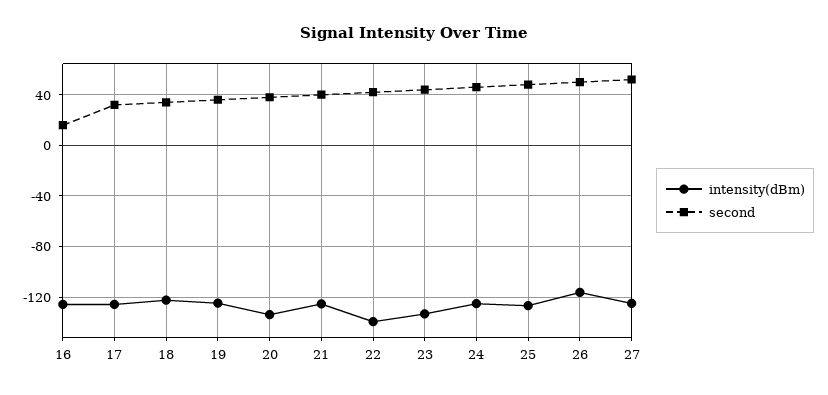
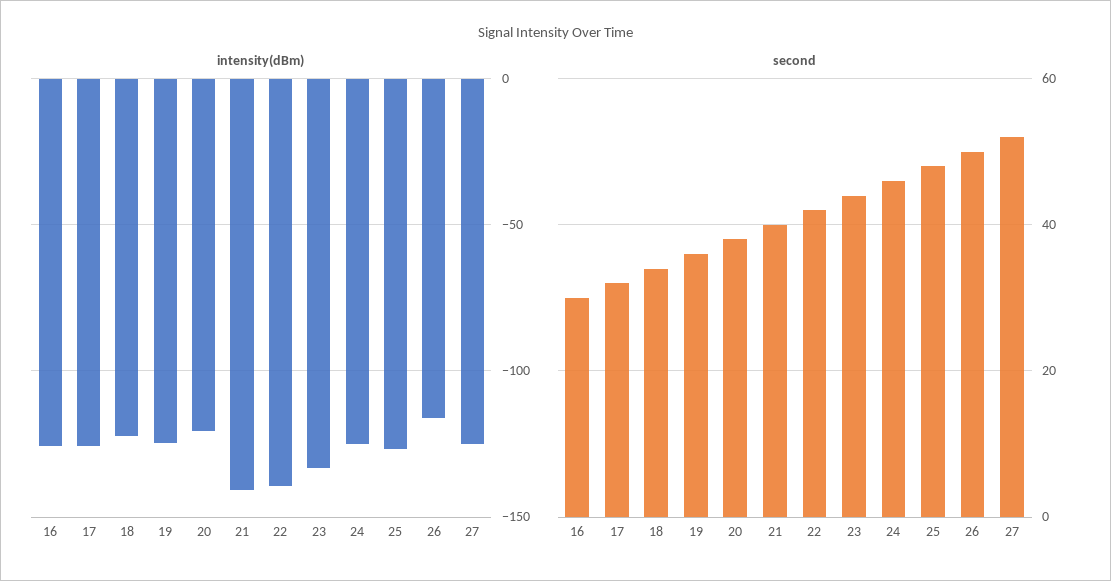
second, 16: 15 -> 30
intensity(dBm), 20: -135 -> -120
intensity(dBm), 21: -125 -> -140

